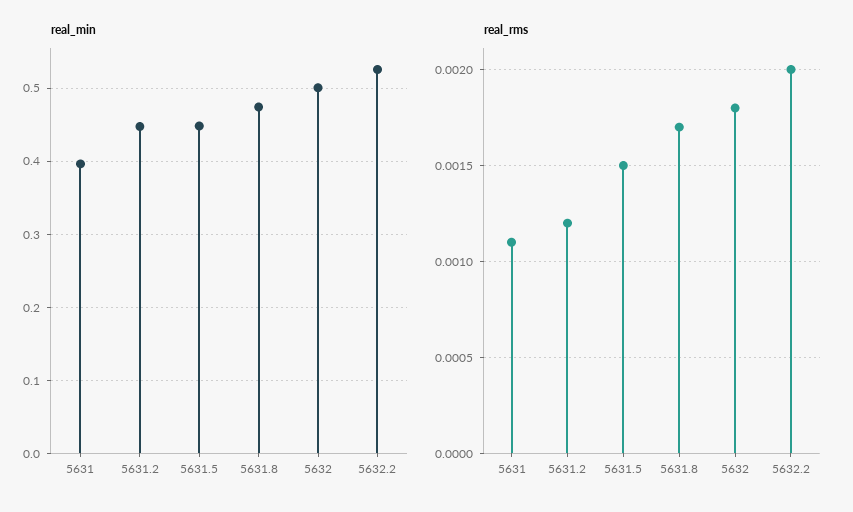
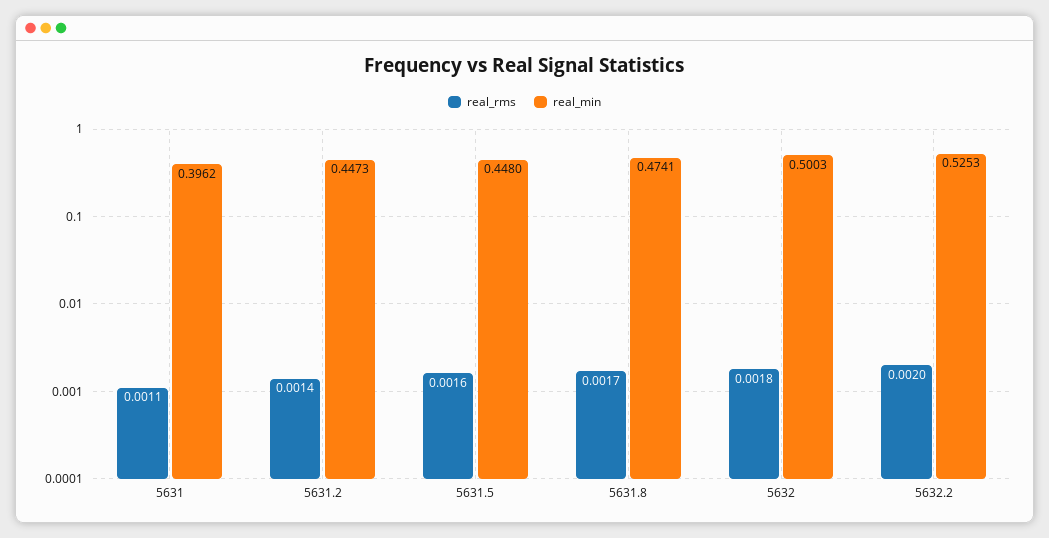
real_rms, 5631.2: 0.0012 -> 0.0014
real_rms, 5631.5: 0.0015 -> 0.0016

